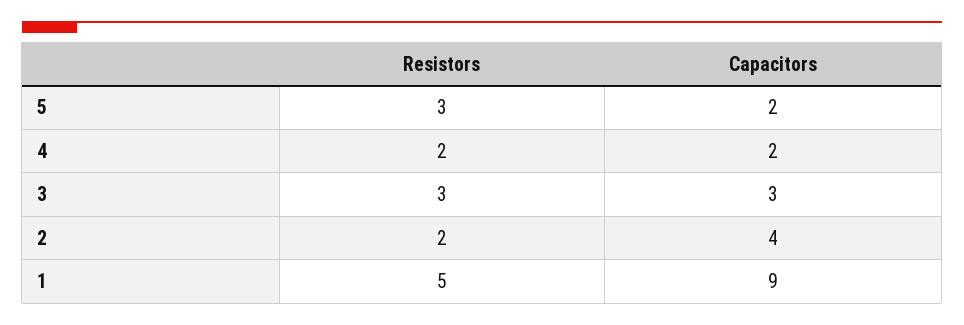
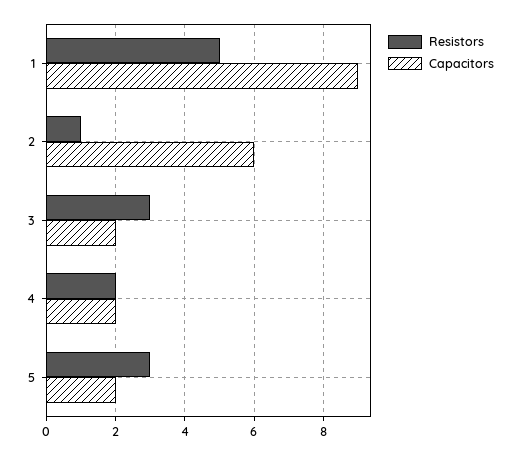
Capacitors, 3: 3 -> 2
Resistors, 2: 2 -> 1
Capacitors, 2: 4 -> 6

